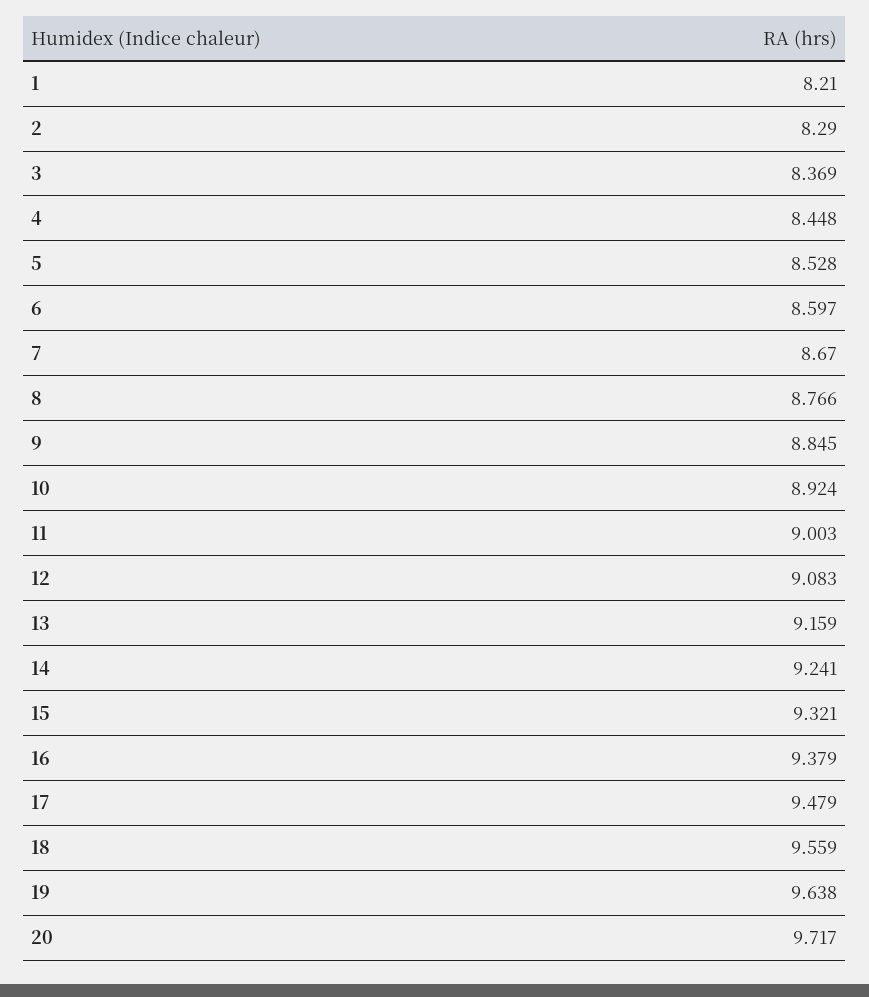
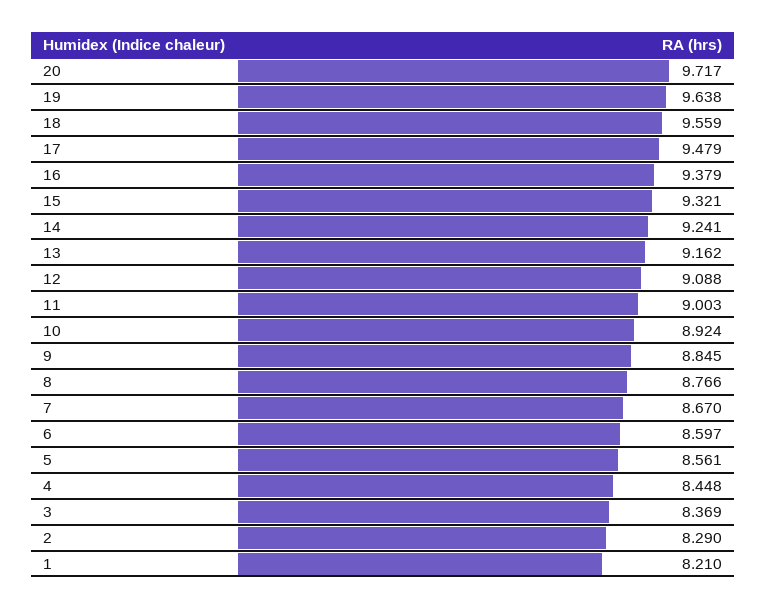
5: 8.528 -> 8.561
12: 9.083 -> 9.088
13: 9.159 -> 9.162

